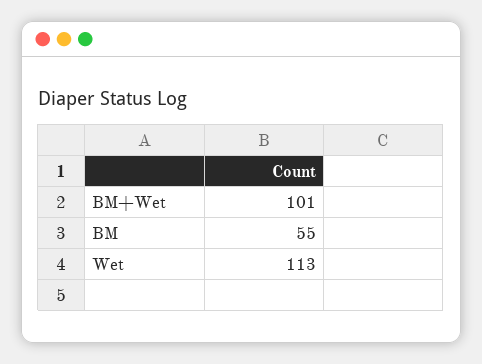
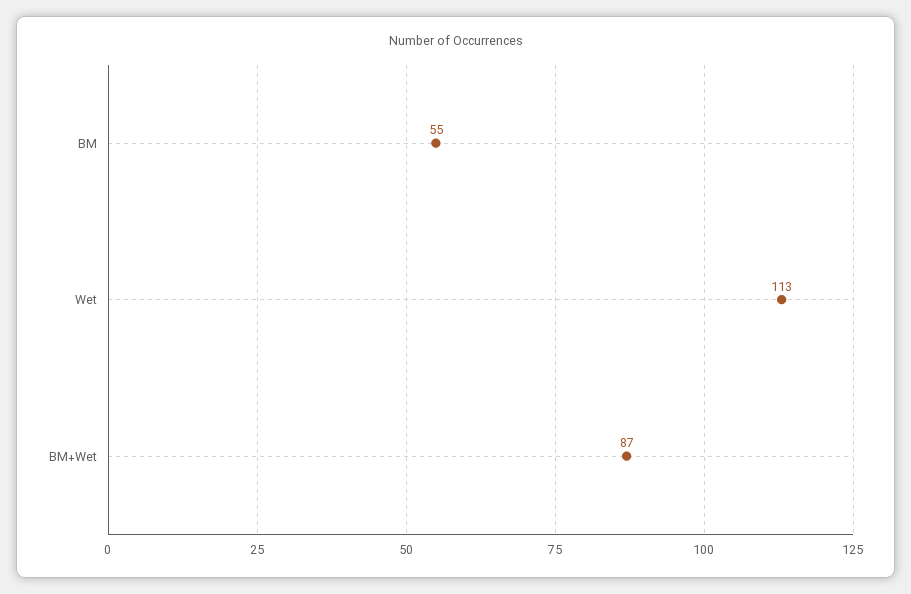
BM+Wet: 101 -> 87

